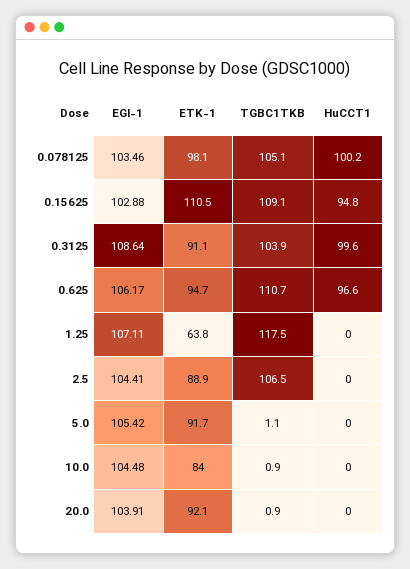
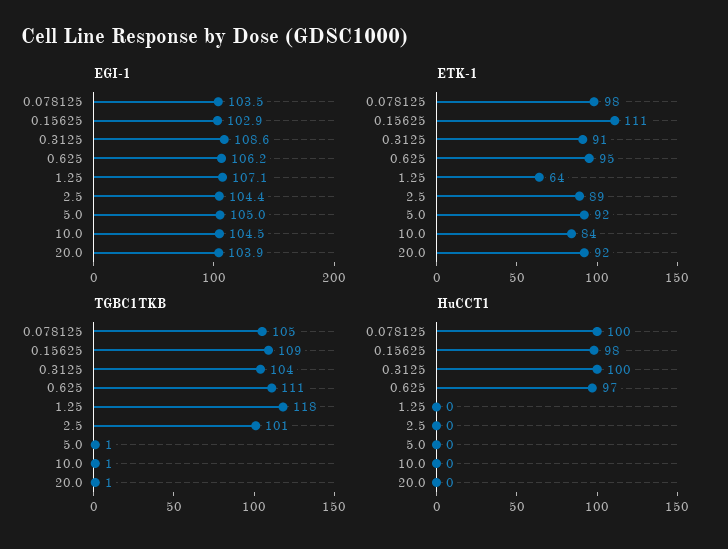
HuCCT1, 0.15625: 94.8 -> 98
TGBC1TKB, 2.5: 106.5 -> 101
EGI-1, 5.0: 105.42 -> 105

